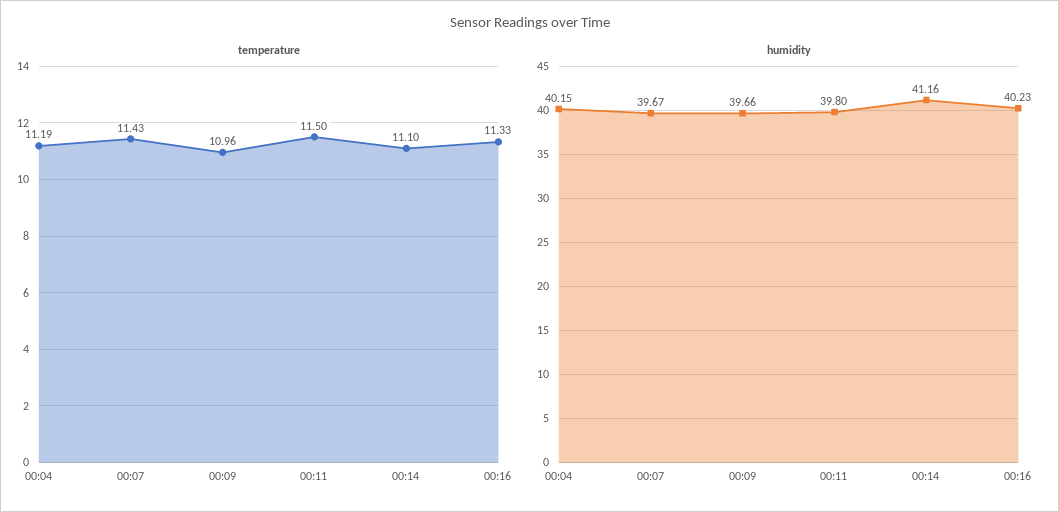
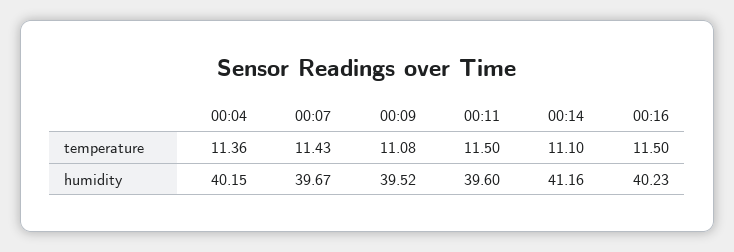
temperature, 00:04: 11.19 -> 11.36
temperature, 00:09: 10.96 -> 11.08
temperature, 00:16: 11.33 -> 11.5
humidity, 00:09: 39.66 -> 39.52
humidity, 00:11: 39.8 -> 39.6

